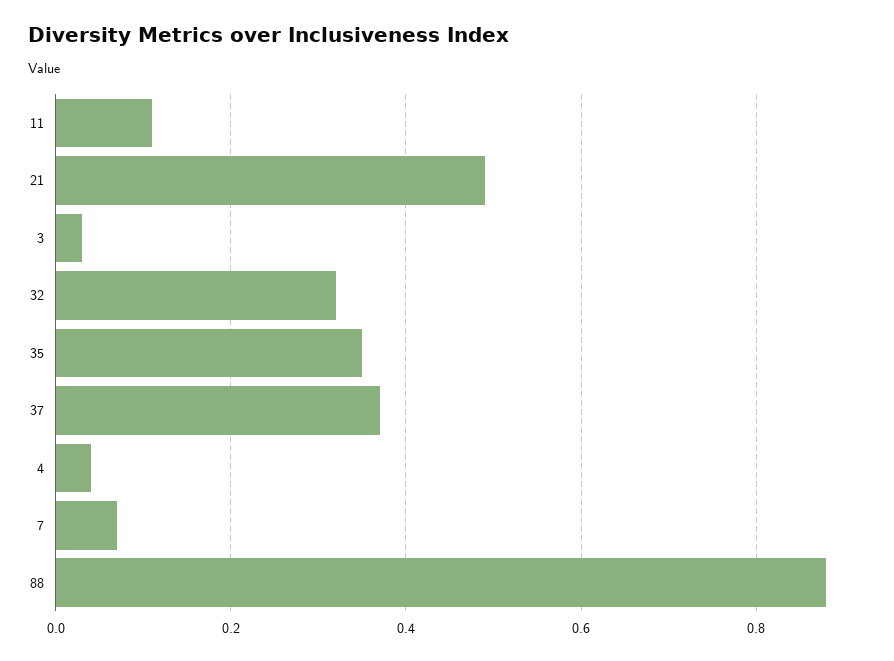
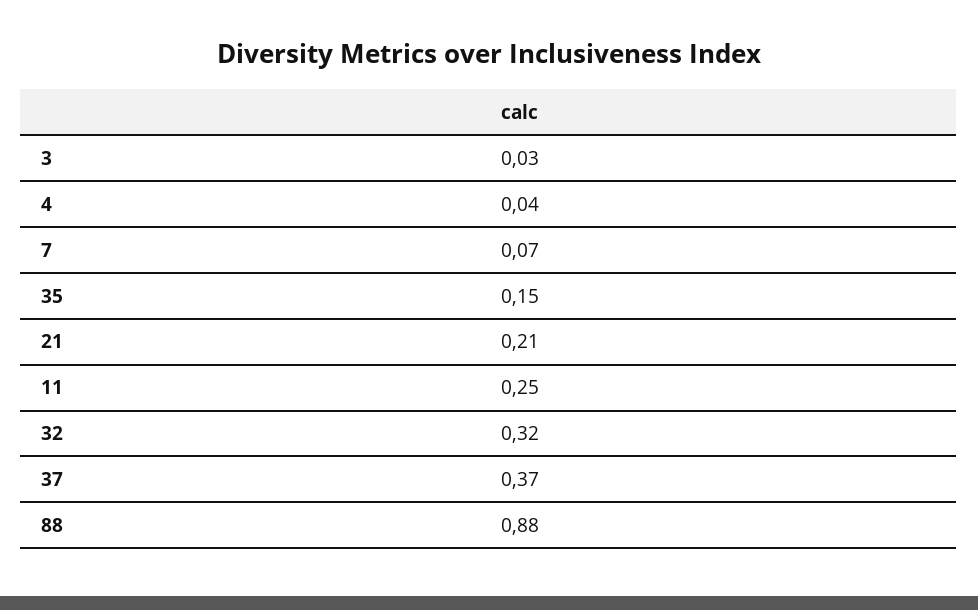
11: 0.1 -> 0.25
21: 0.5 -> 0.21
35: 0.35 -> 0.15

